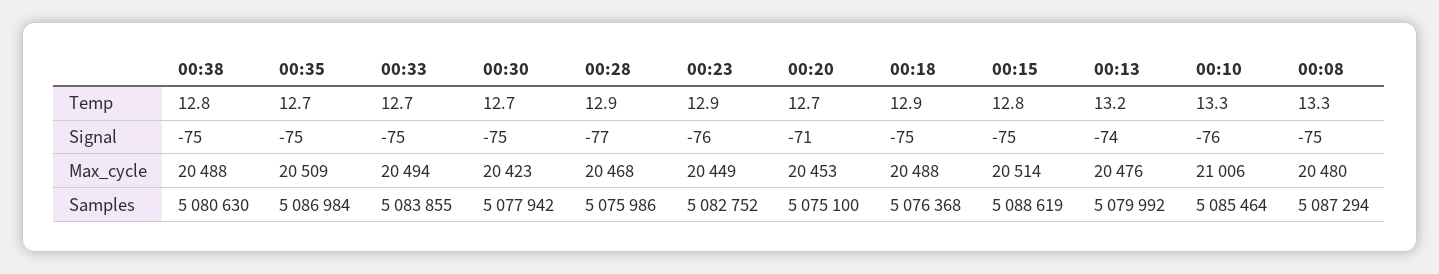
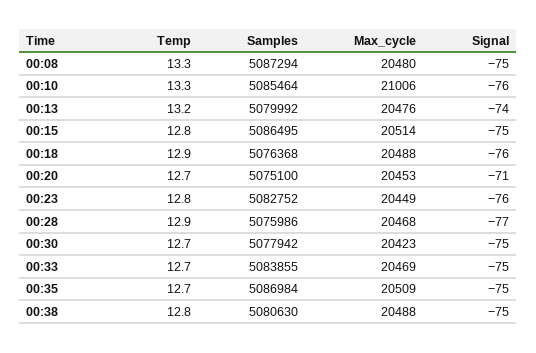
00:23, Temp: 12.9 -> 12.8
00:18, Signal: -75 -> -76
00:33, Max_cycle: 20494 -> 20469
00:15, Samples: 5088619 -> 5086495

